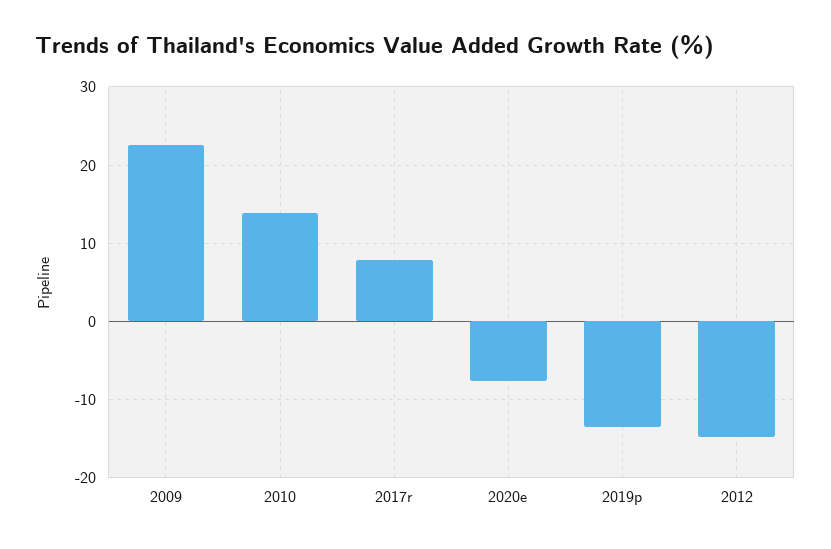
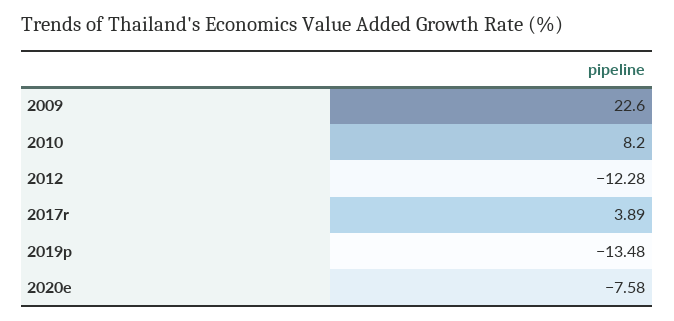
2010: 14 -> 8.2
2017r: 8 -> 3.89
2012: -15 -> -12.28

